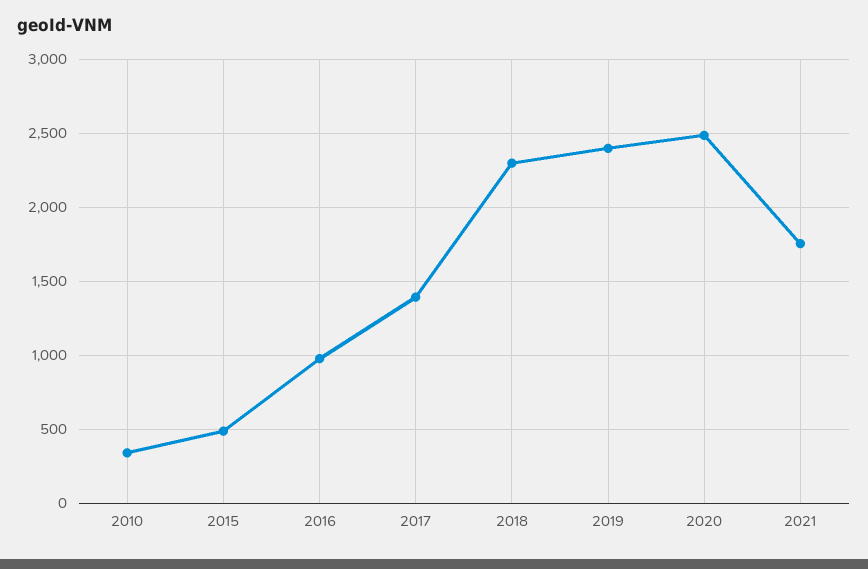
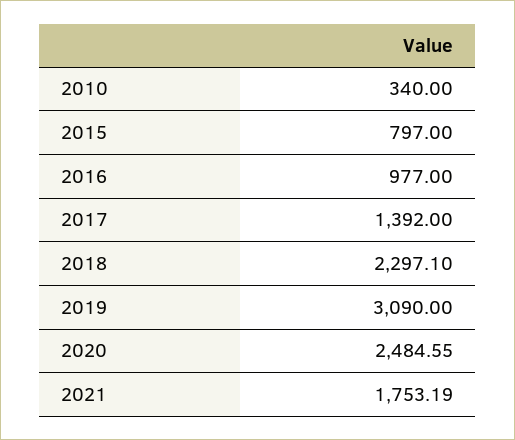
2015: 500 -> 797
2019: 2400 -> 3090

